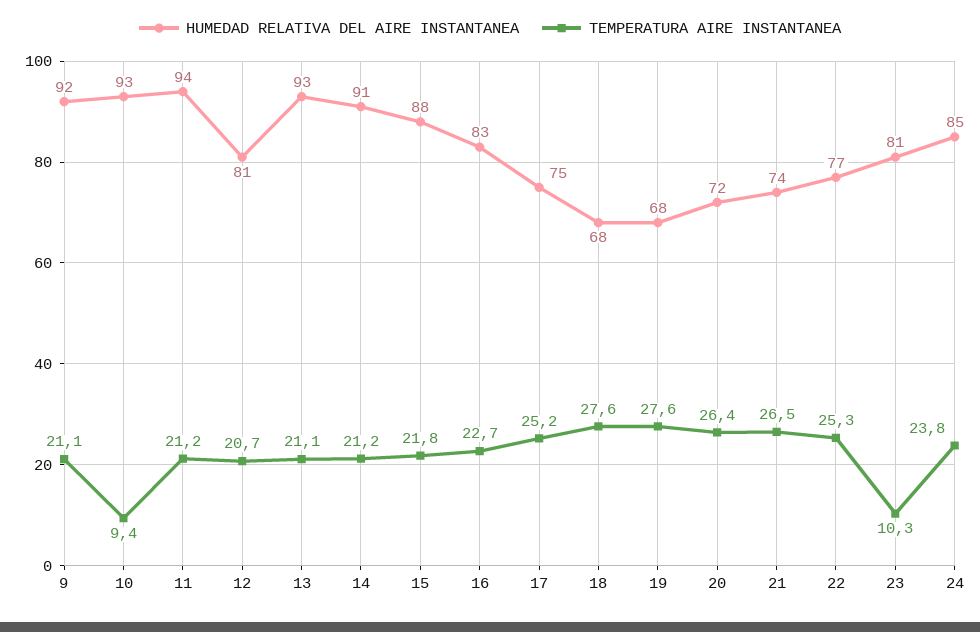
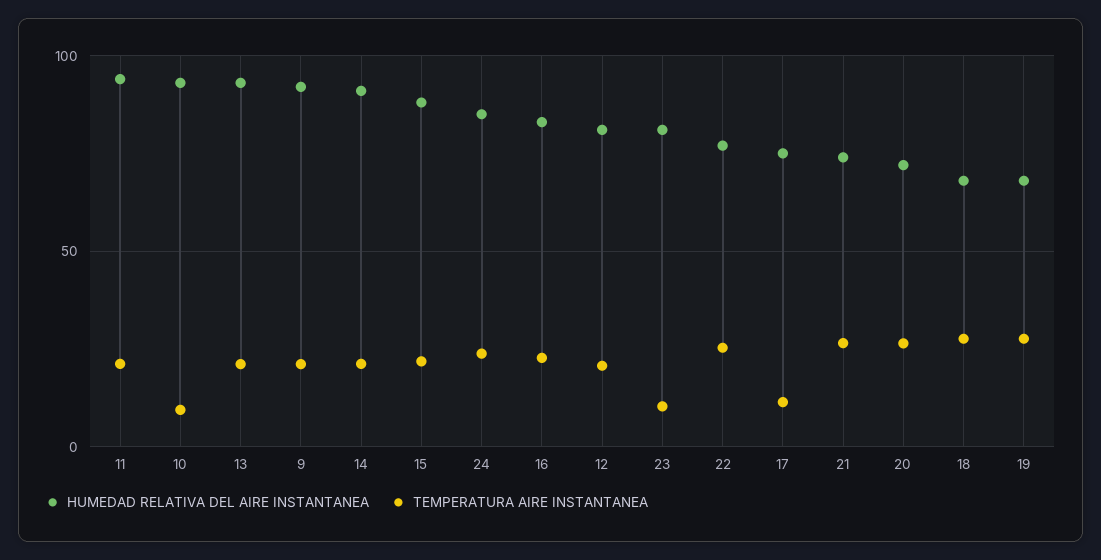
TEMPERATURA AIRE INSTANTANEA, 17: 25.2 -> 10

